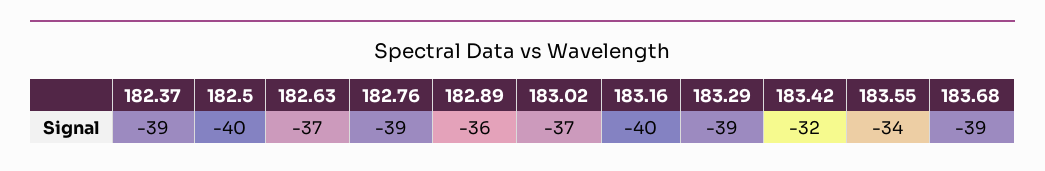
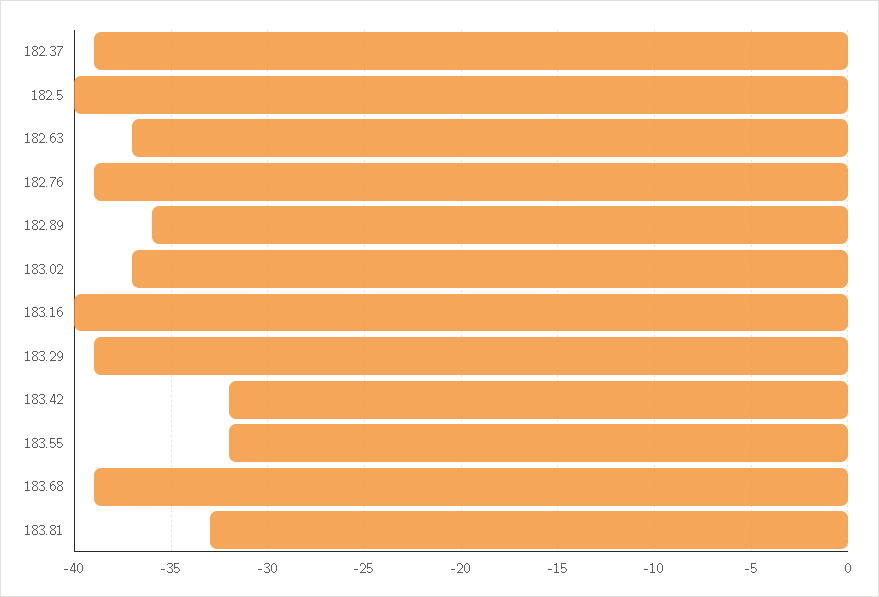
183.55: -34 -> -32
183.81: none -> -33

